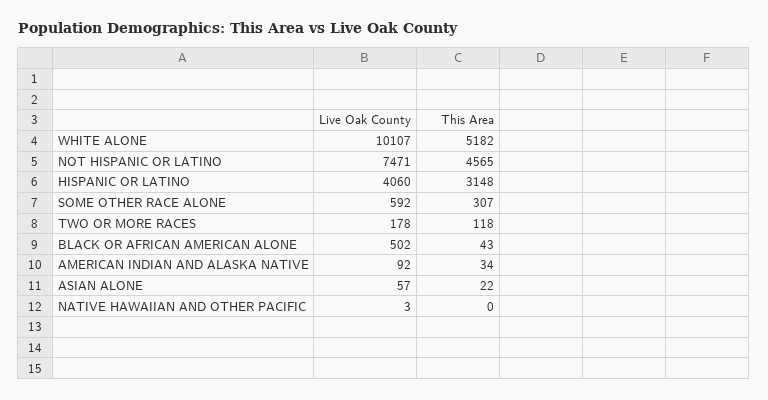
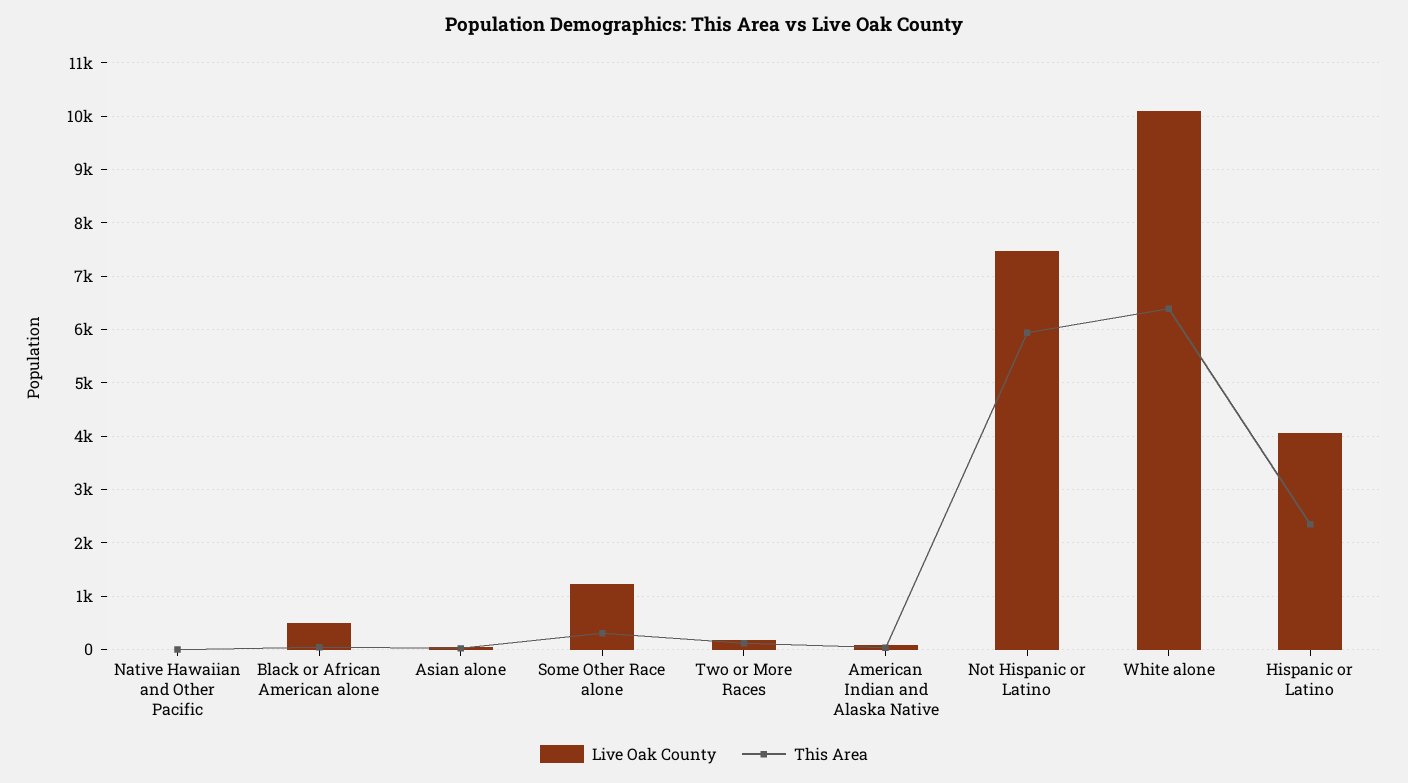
This Area, WHITE ALONE: 5182 -> 6400
This Area, NOT HISPANIC OR LATINO: 4565 -> 6000
This Area, HISPANIC OR LATINO: 3148 -> 2400
Live Oak County, SOME OTHER RACE ALONE: 592 -> 1200

